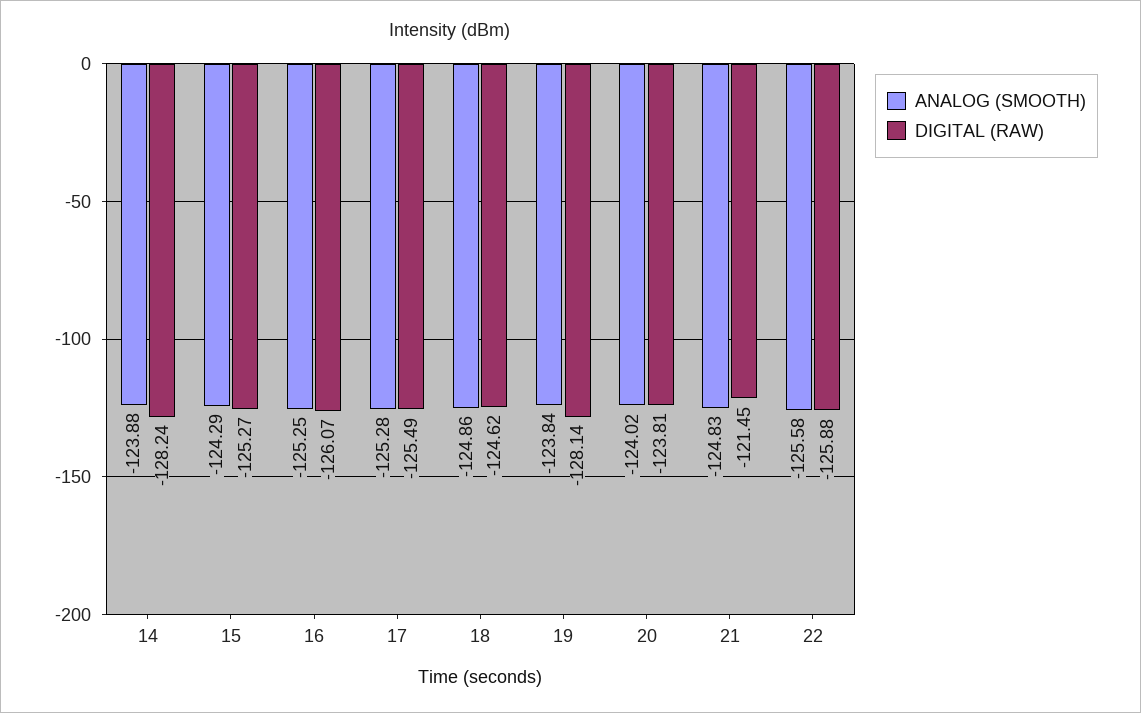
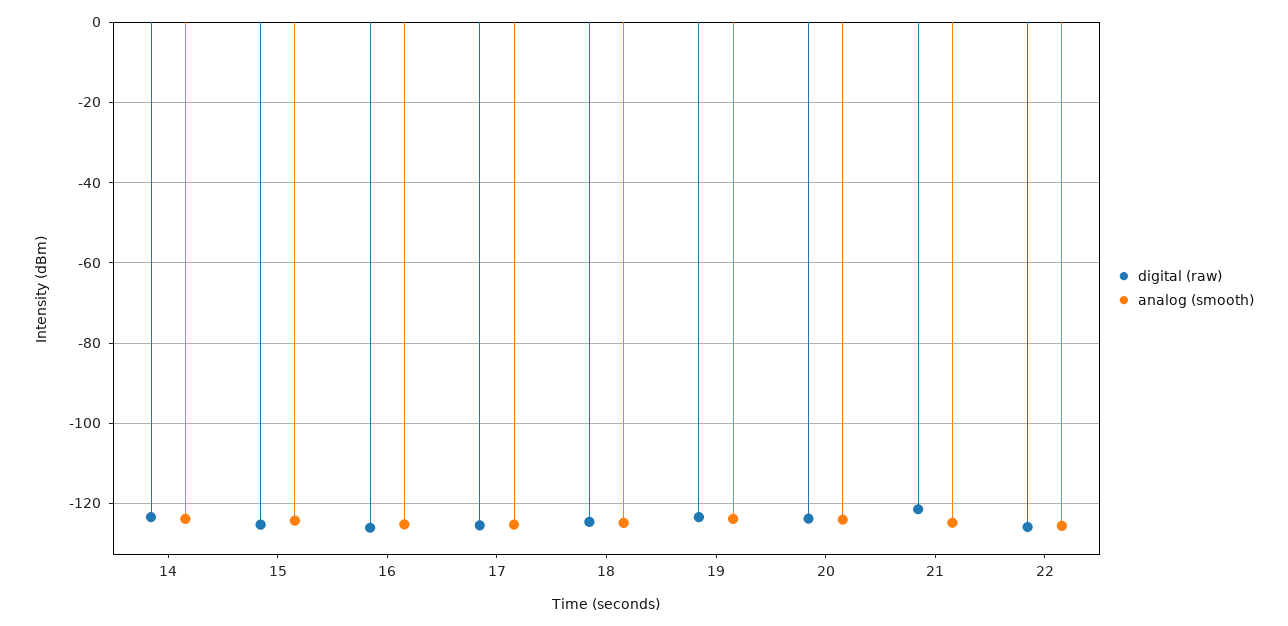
DIGITAL (RAW), 14: -128.24 -> -124
DIGITAL (RAW), 19: -128.14 -> -124

